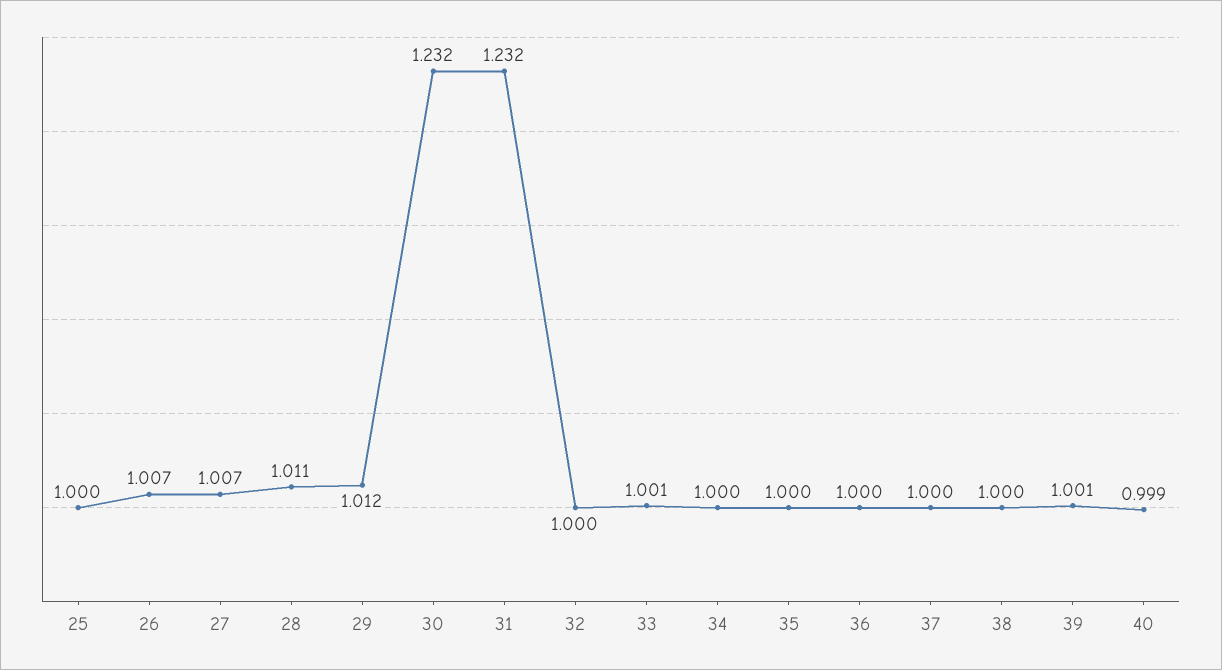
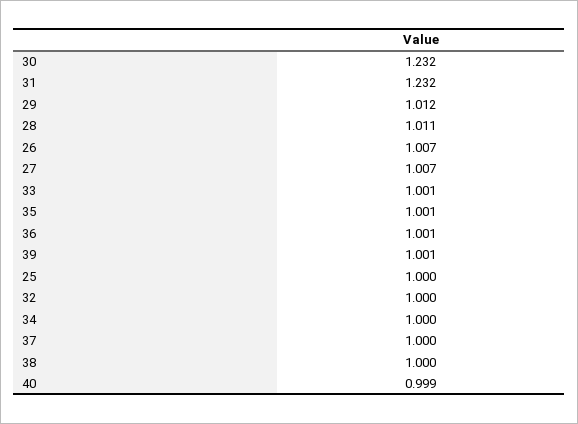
35: 1 -> 1.001
36: 1 -> 1.001

